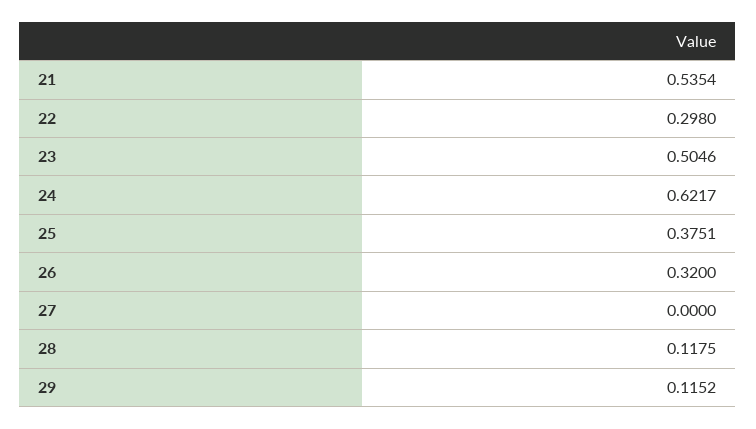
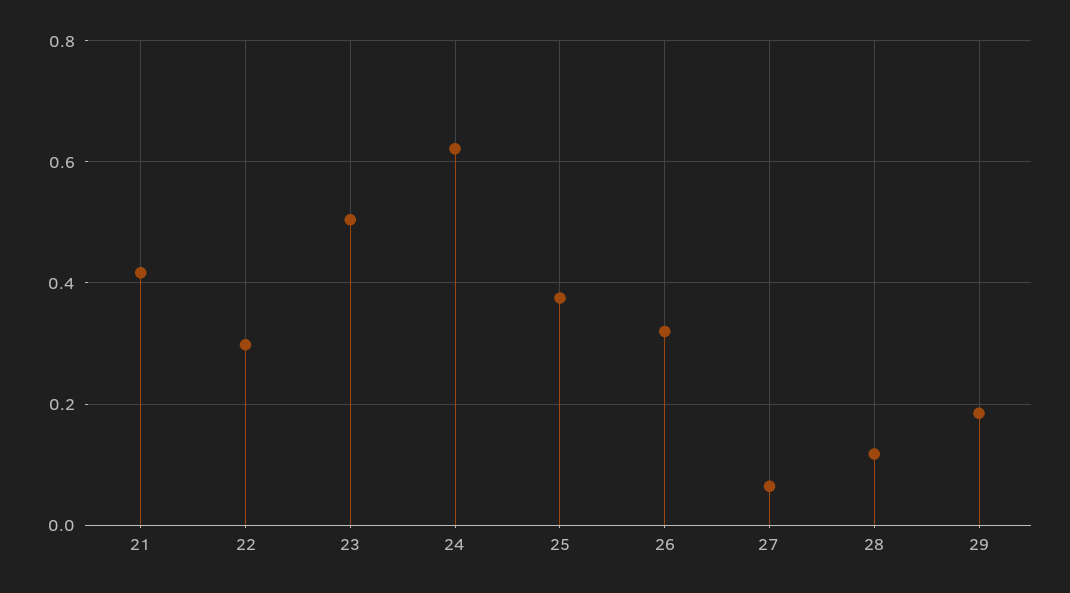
21: 0.5354 -> 0.42
27: 0 -> 0.06
29: 0.1152 -> 0.18

